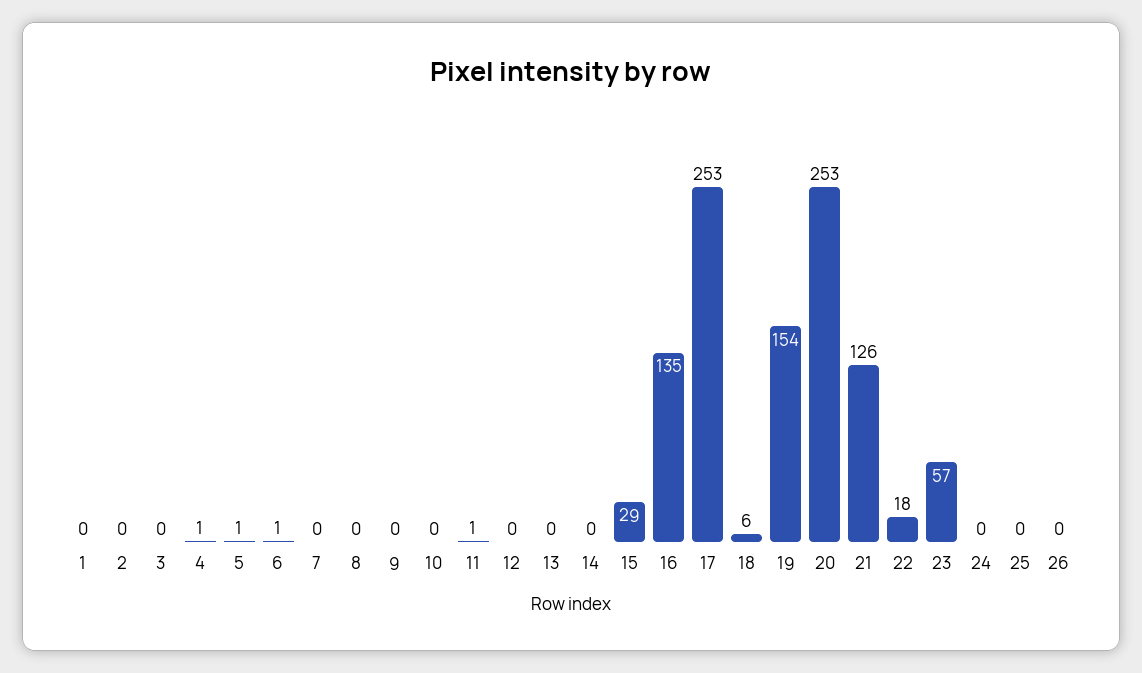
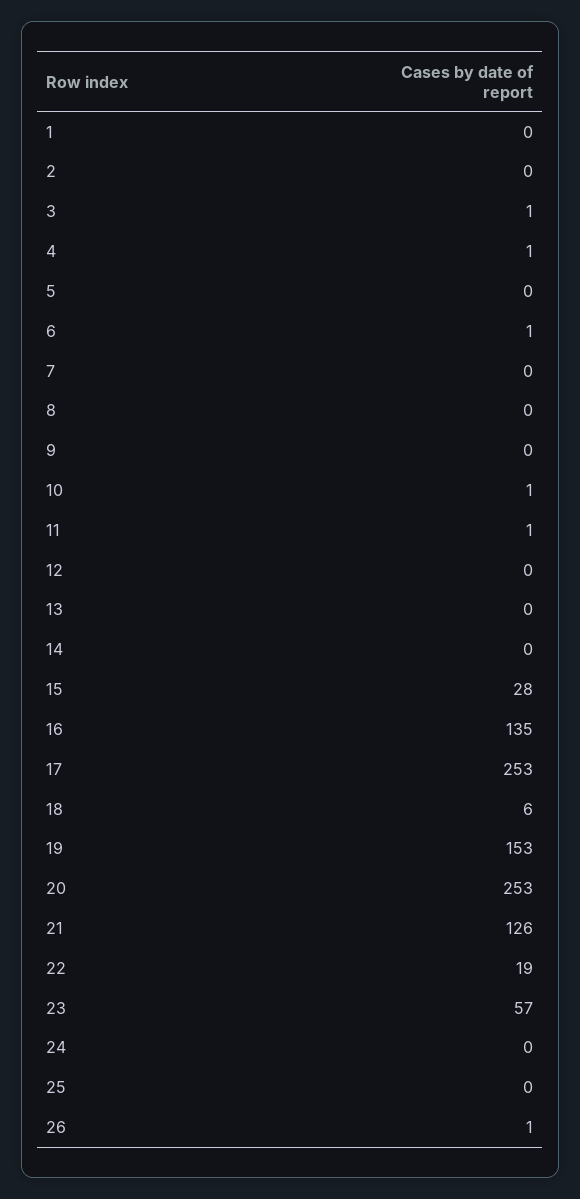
3: 0 -> 1
5: 1 -> 0
10: 0 -> 1
15: 29 -> 28
19: 154 -> 153
22: 18 -> 19
26: 0 -> 1

